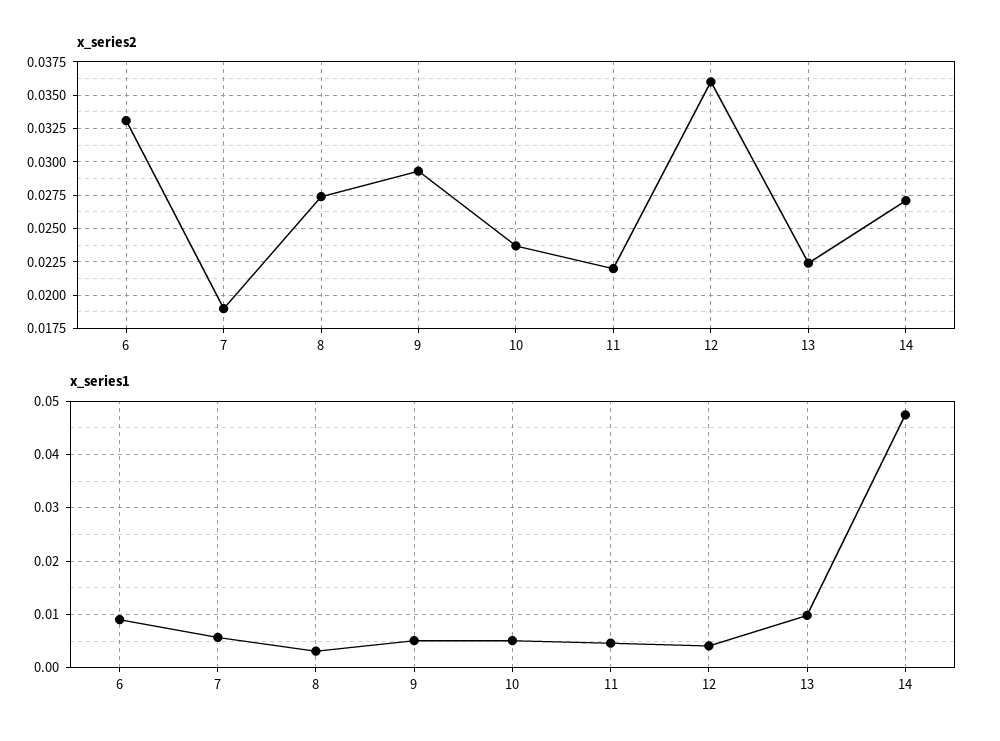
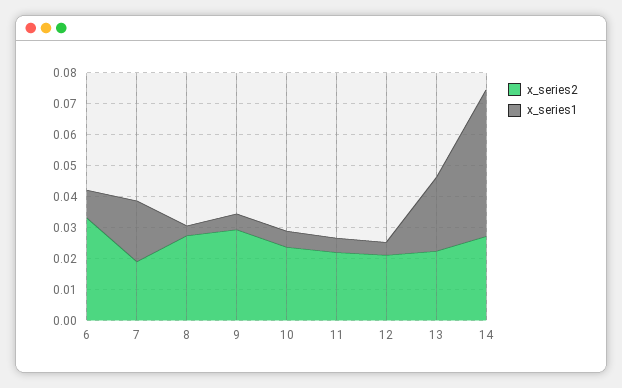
x_series2, 12: 0.036 -> 0.02
x_series1, 7: 0.006 -> 0.02
x_series1, 13: 0.01 -> 0.025

